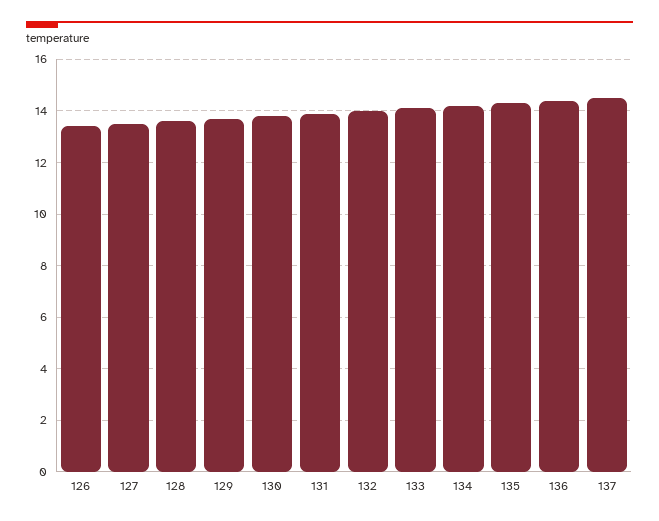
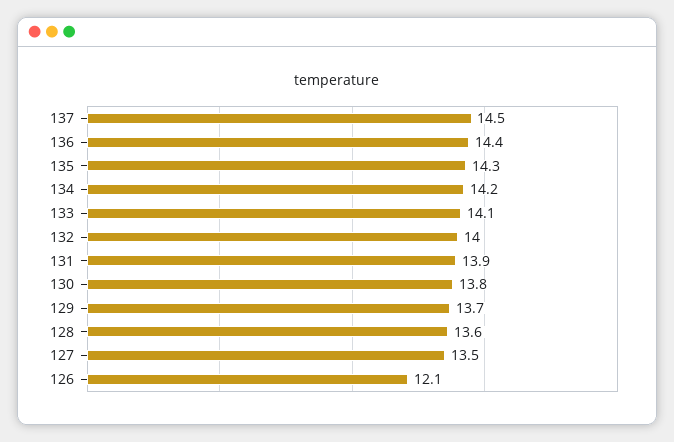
126: 13.5 -> 12.1

